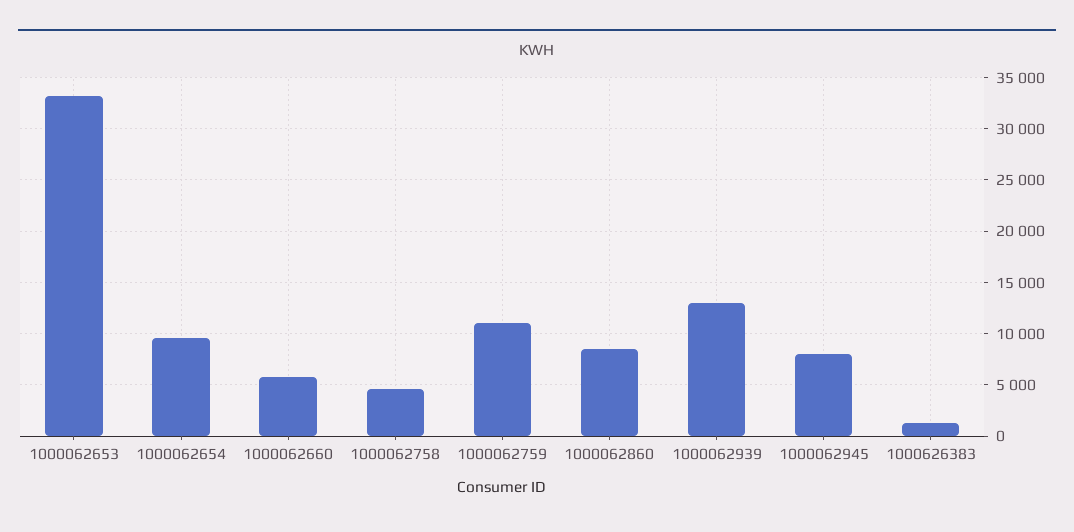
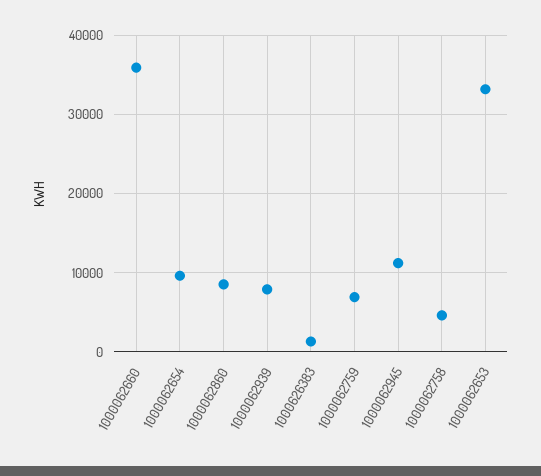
1000062660: 6000 -> 36000
1000062759: 11000 -> 7000
1000062939: 13000 -> 8000
1000062945: 8000 -> 11000

